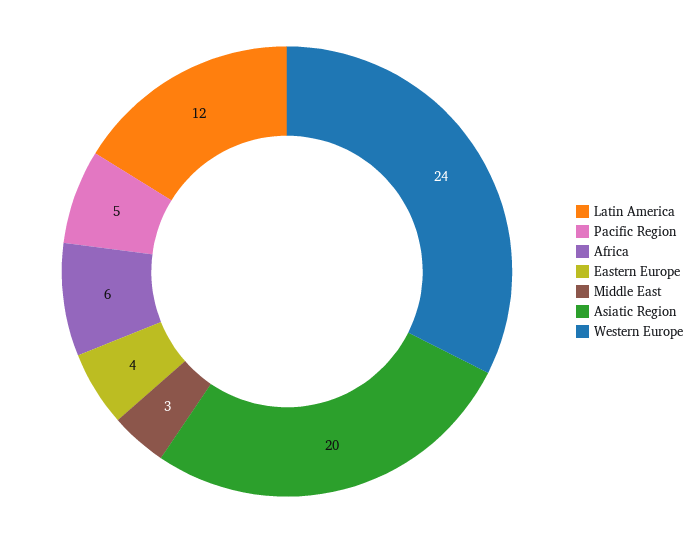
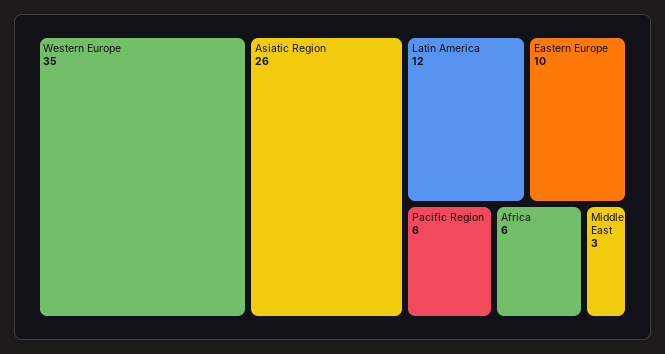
Pacific Region: 5 -> 6
Eastern Europe: 4 -> 10
Asiatic Region: 20 -> 26
Western Europe: 24 -> 35

